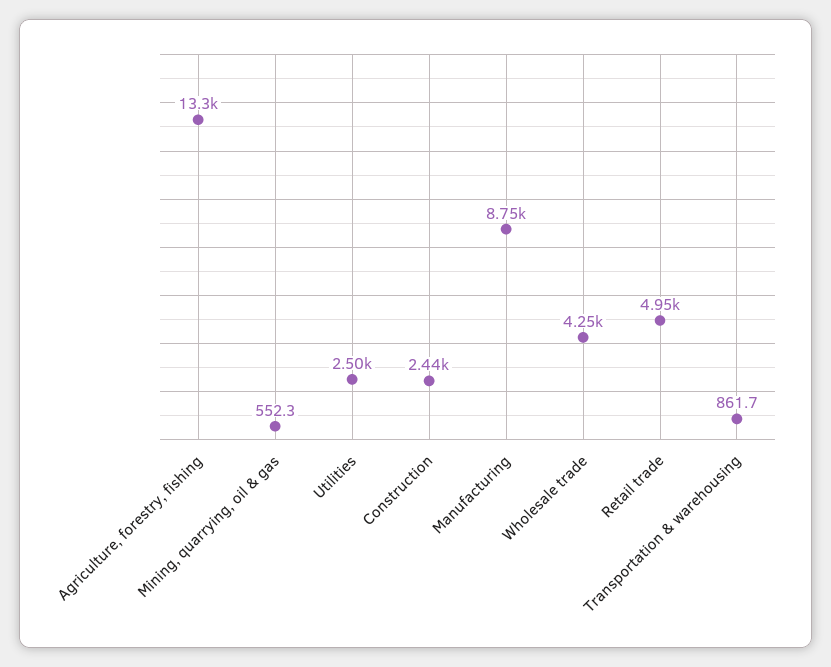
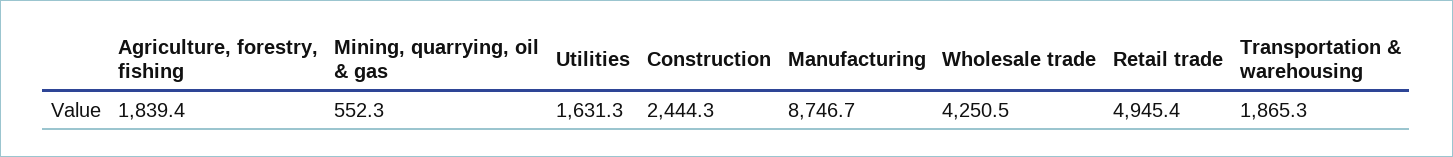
Agriculture, forestry, fishing: 13300 -> 1839.4
Utilities: 2500 -> 1631.3
Transportation & warehousing: 861.7 -> 1865.3

